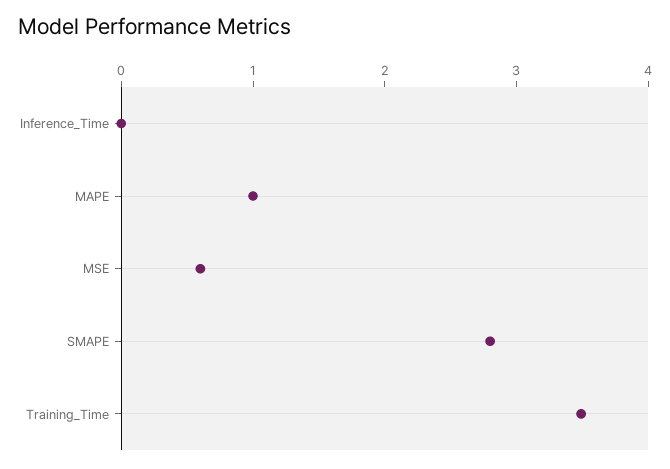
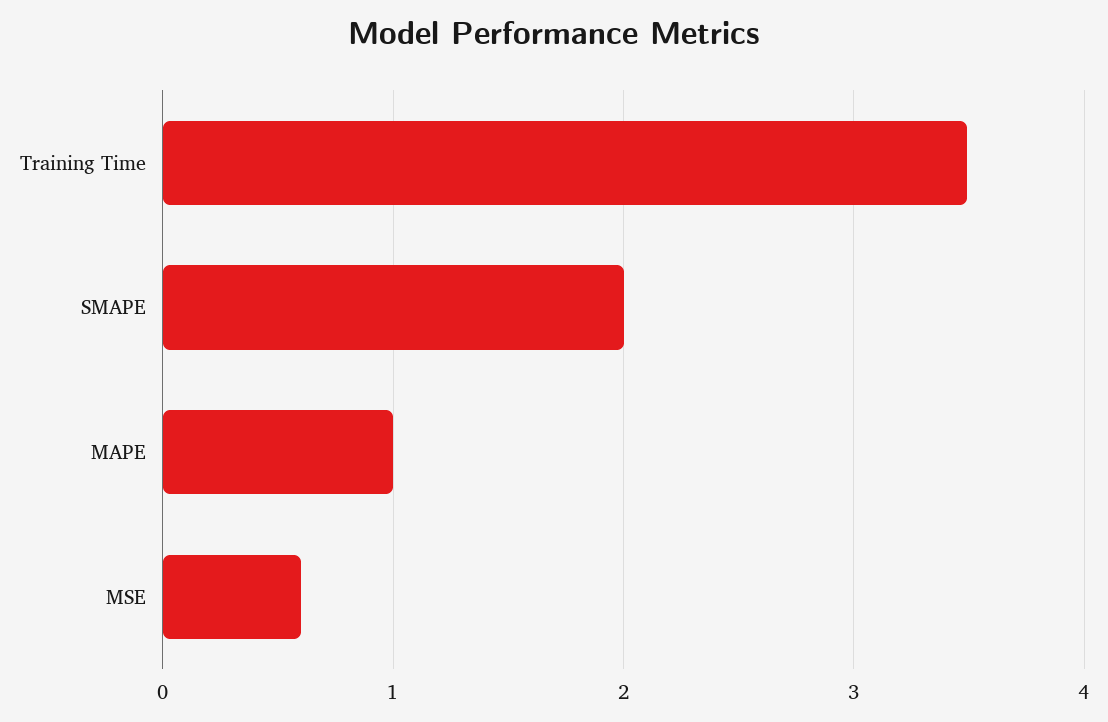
Inference_Time: 0 -> none
SMAPE: 2.8 -> 2

